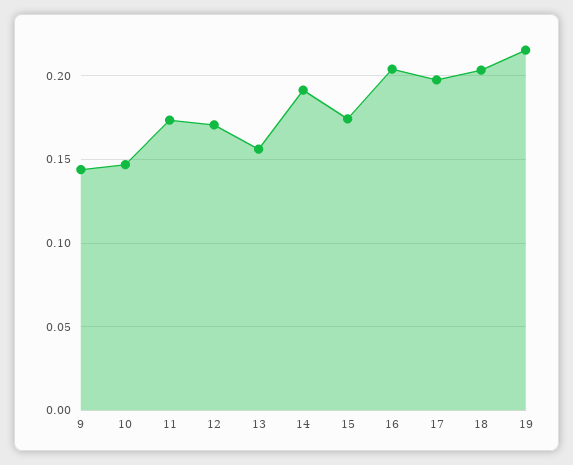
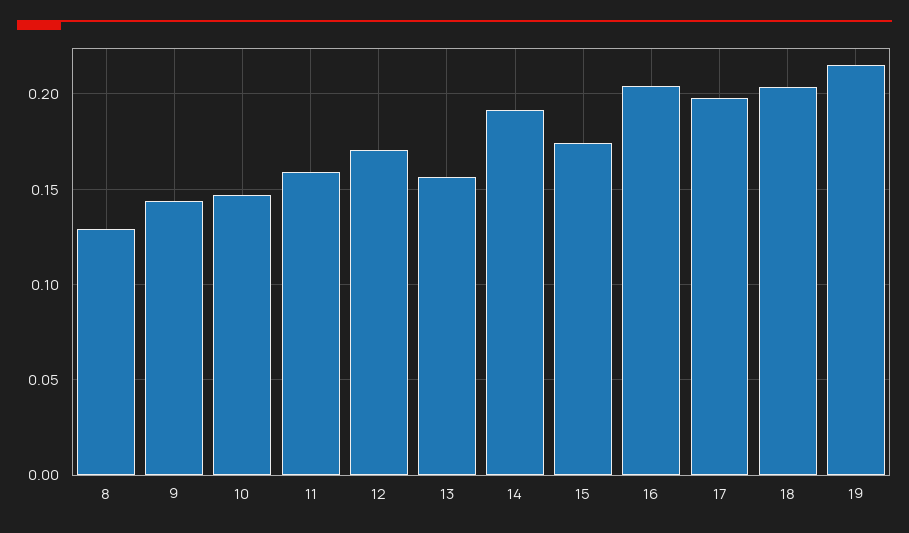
11: 0.175 -> 0.16
8: none -> 0.13

